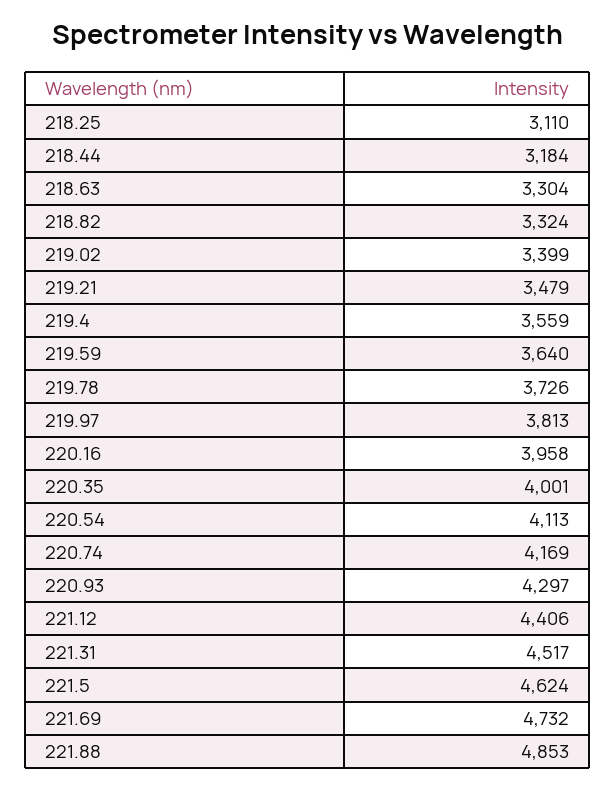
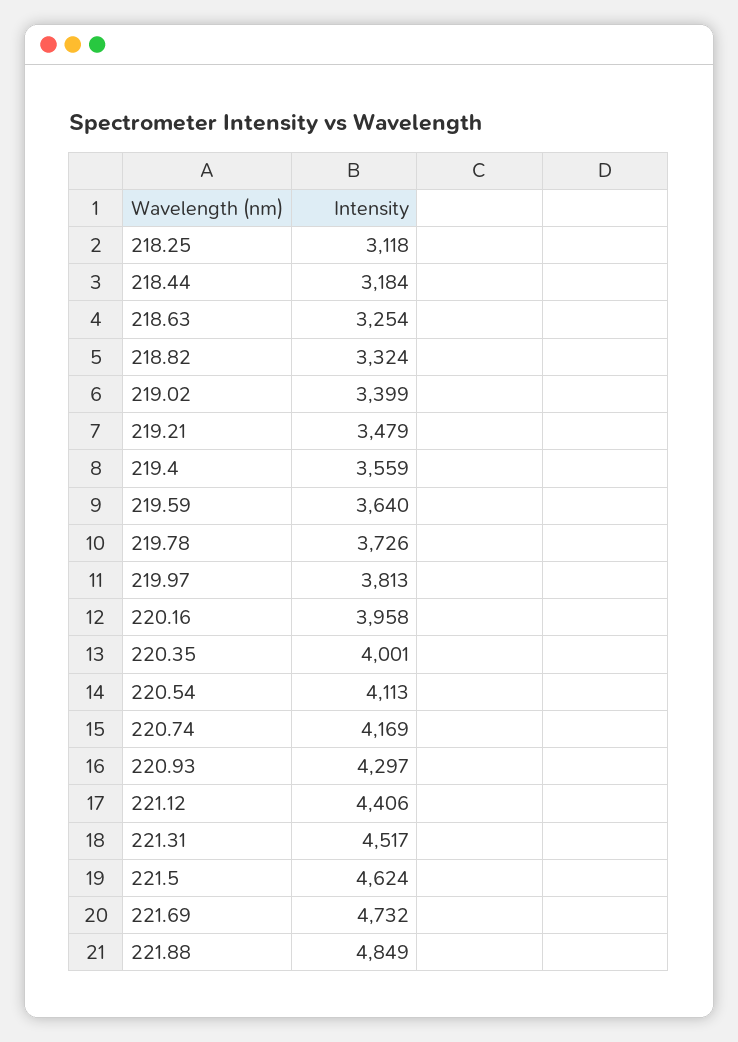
218.25: 3110 -> 3118
218.63: 3304 -> 3254
221.88: 4853 -> 4849

